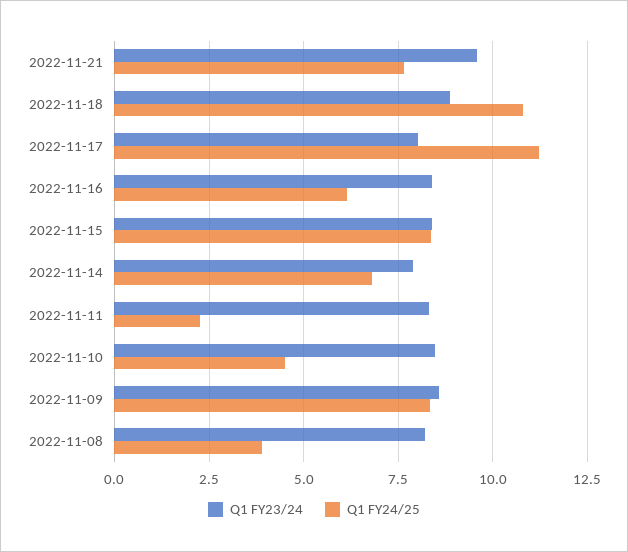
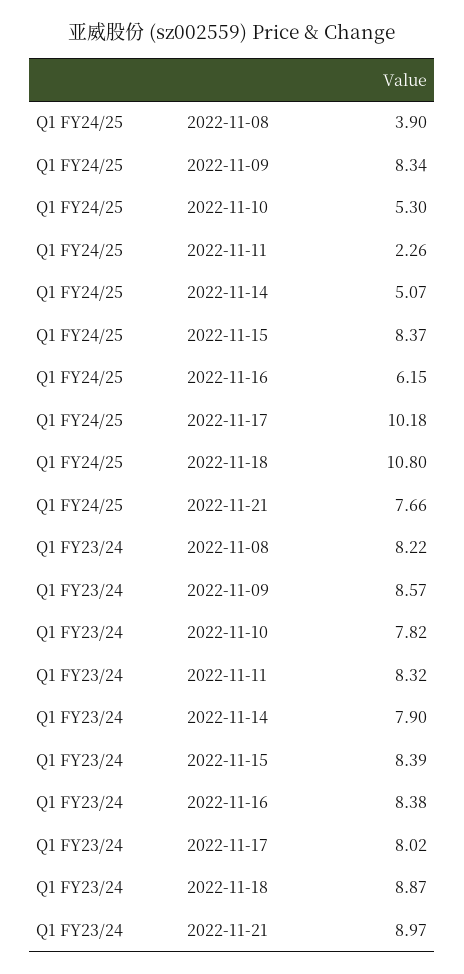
Q1 FY23/24, 2022-11-21: 9.5 -> 8.97
Q1 FY24/25, 2022-11-17: 11.25 -> 10.18
Q1 FY24/25, 2022-11-14: 6.75 -> 5.07
Q1 FY23/24, 2022-11-10: 8.5 -> 7.82
Q1 FY24/25, 2022-11-10: 4.5 -> 5.3

